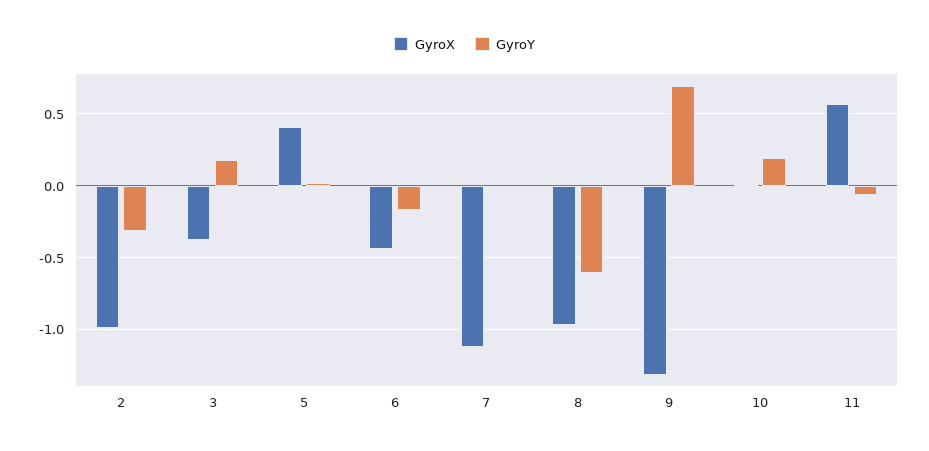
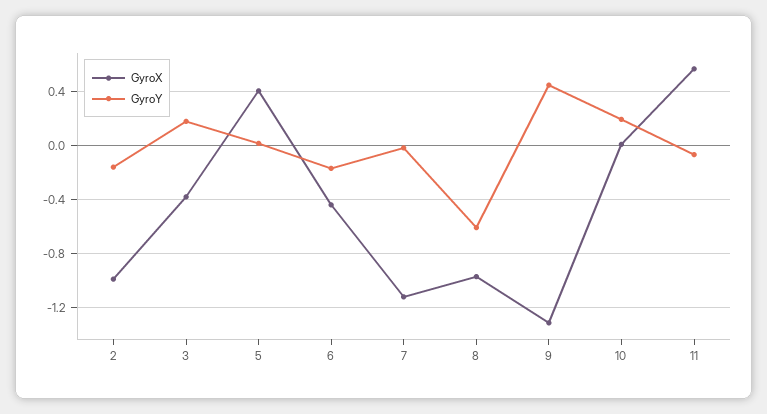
GyroY, 2: -0.3 -> -0.15
GyroY, 9: 0.7 -> 0.45

